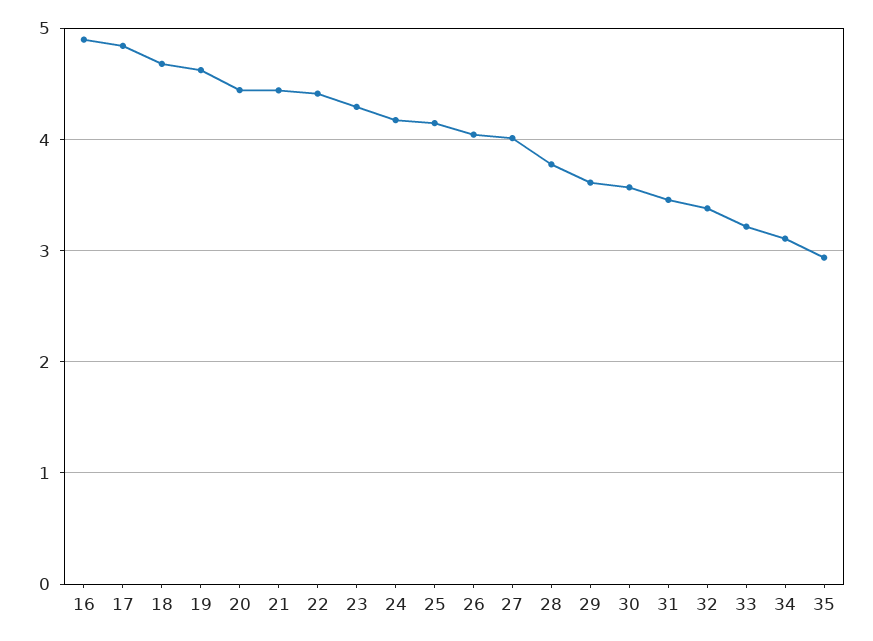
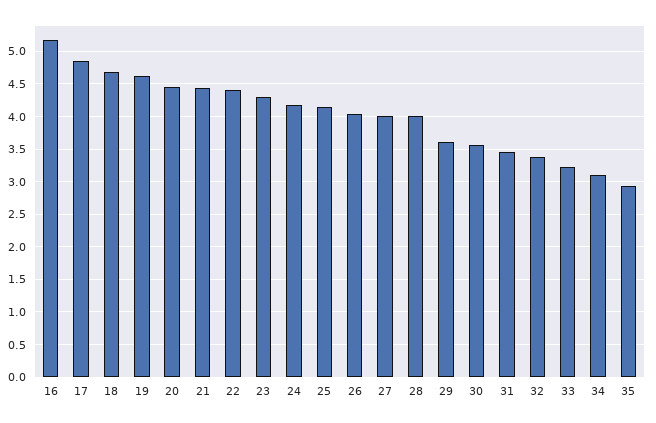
16: 4.9 -> 5.2
28: 3.8 -> 4

